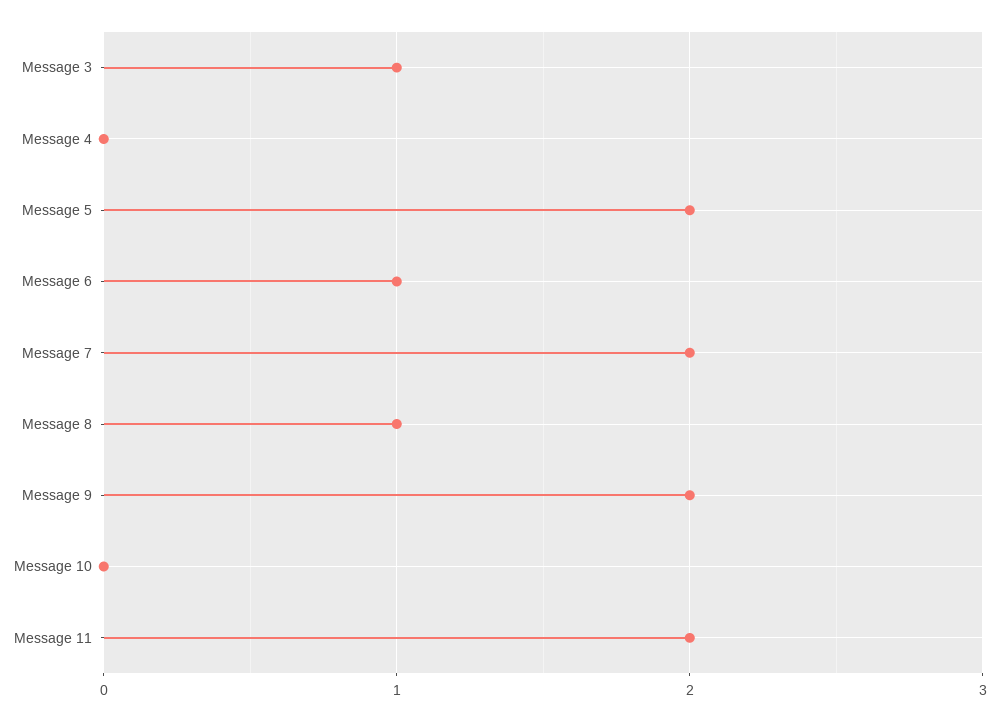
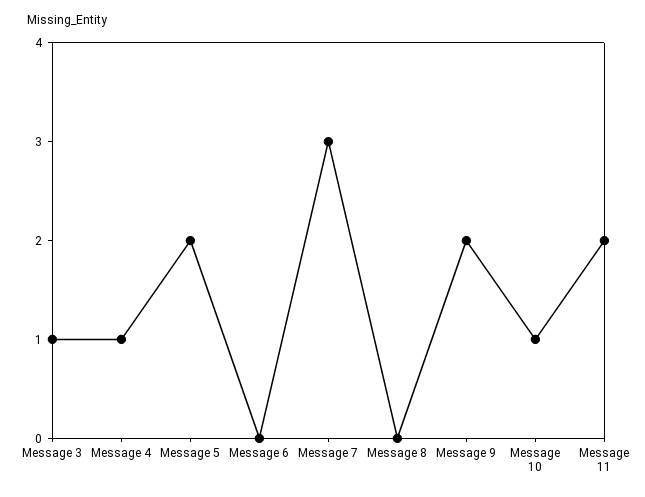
Message 4: 0 -> 1
Message 6: 1 -> 0
Message 7: 2 -> 3
Message 8: 1 -> 0
Message 10: 0 -> 1

